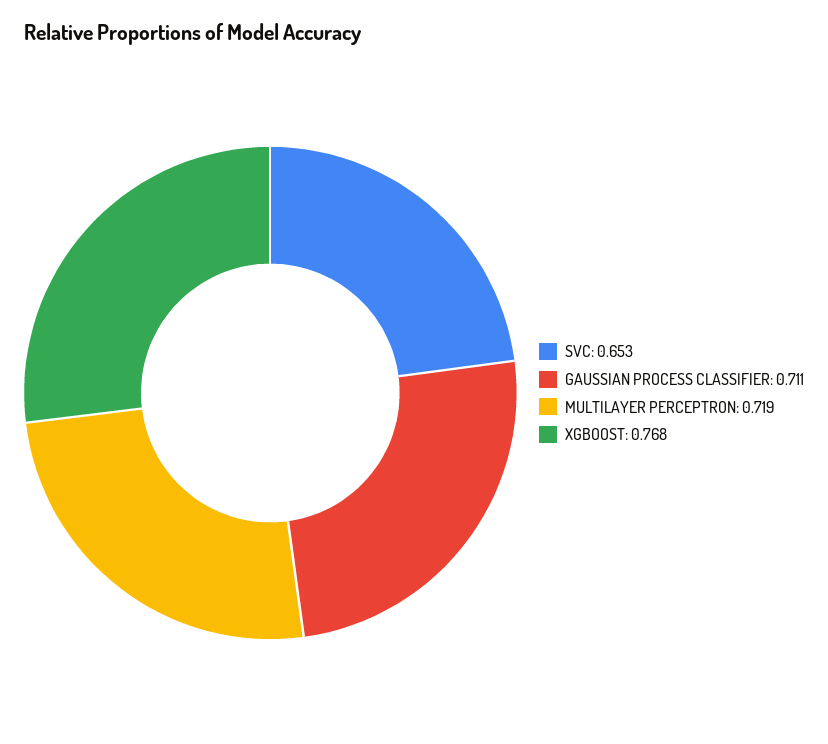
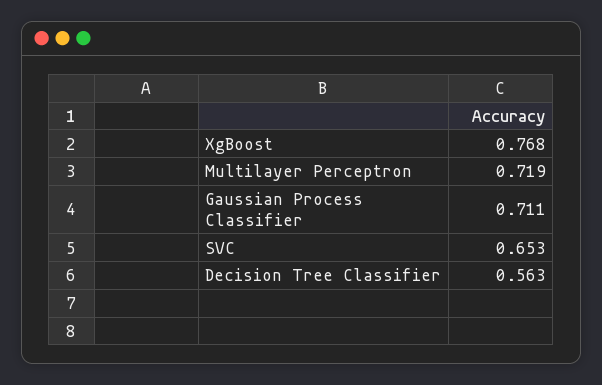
Decision Tree Classifier: none -> 0.563

